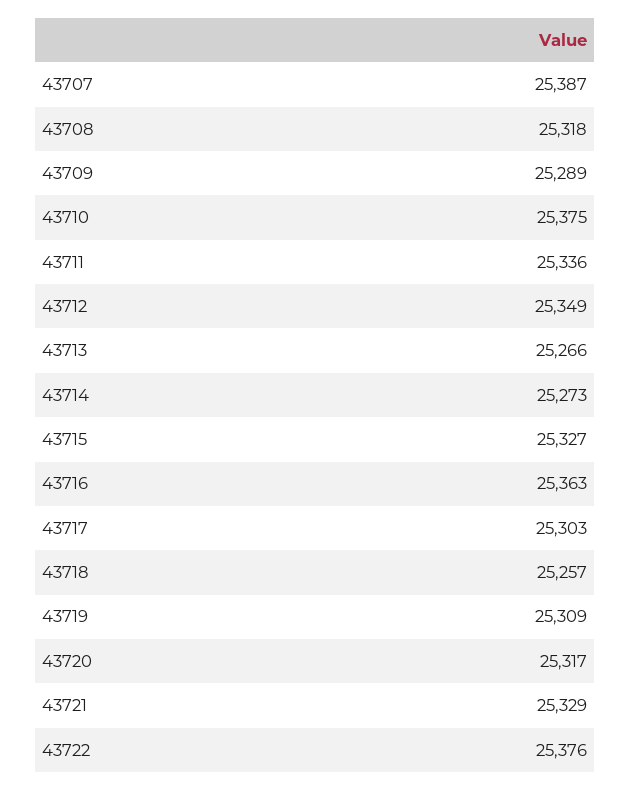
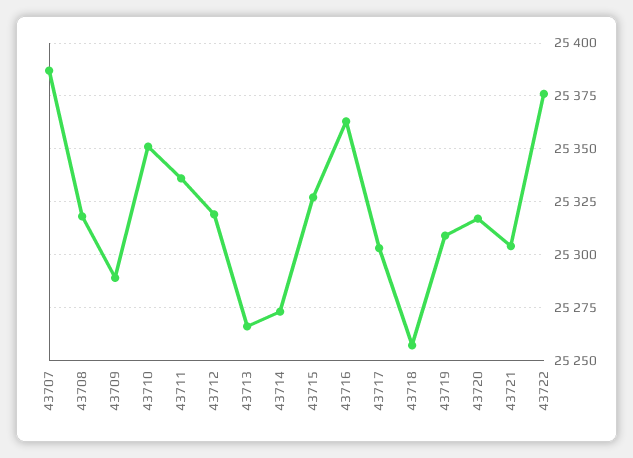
43710: 25375 -> 25350
43712: 25349 -> 25320
43721: 25329 -> 25305

